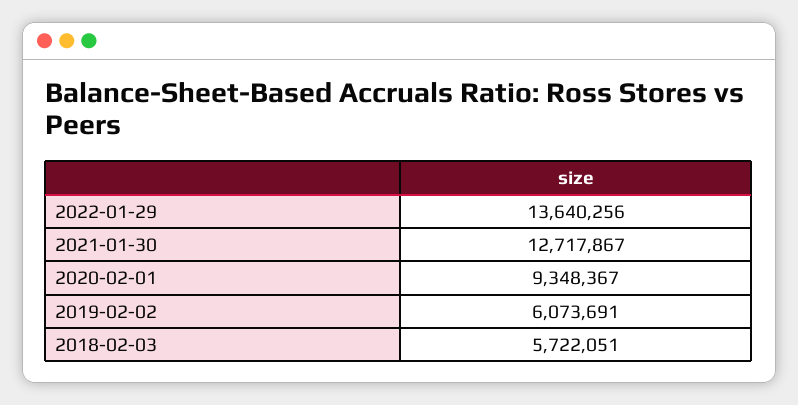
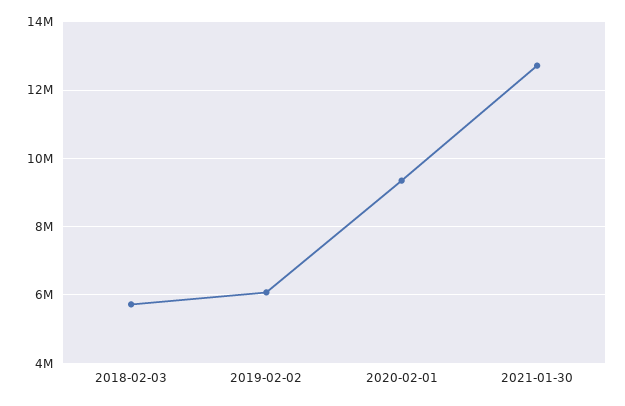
2022-01-29: 13640256 -> none

